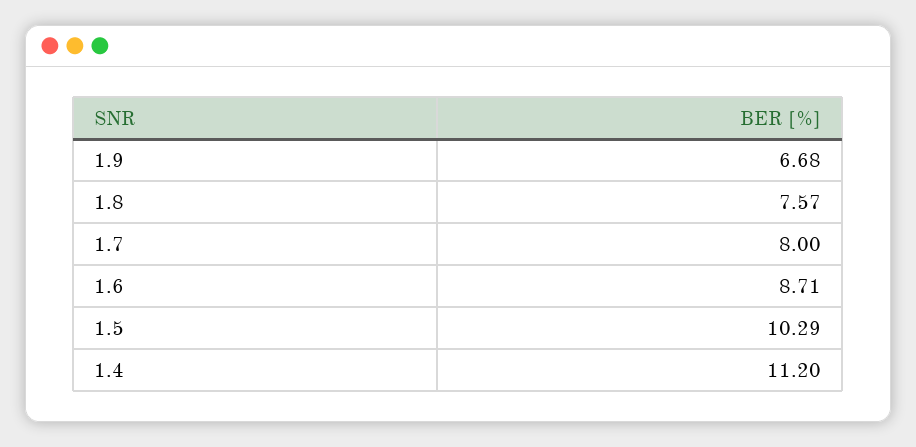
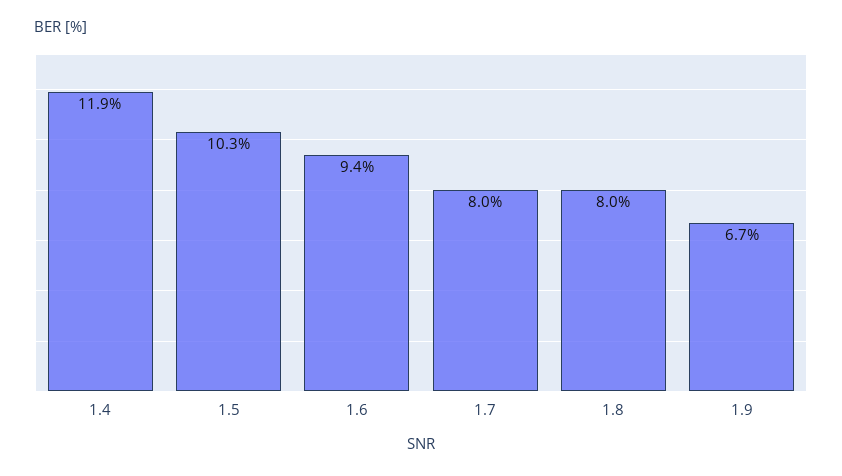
1.8: 7.57 -> 8
1.6: 8.71 -> 9.4
1.4: 11.2 -> 11.9

